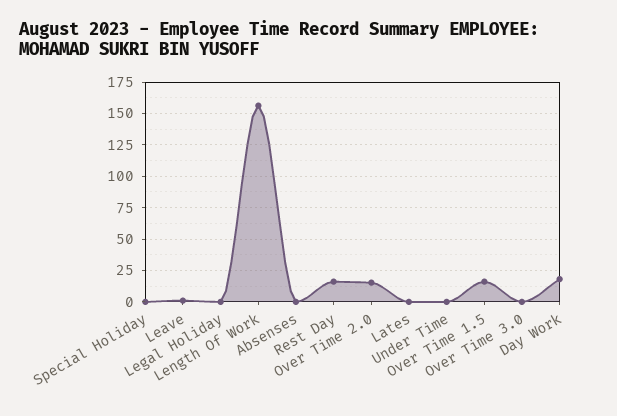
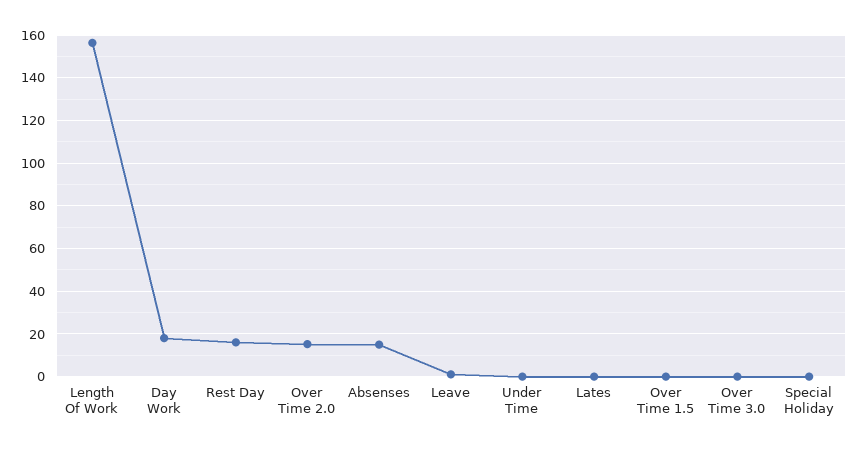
Legal Holiday: 0 -> none
Absenses: 0 -> 15
Over Time 1.5: 15 -> 0

